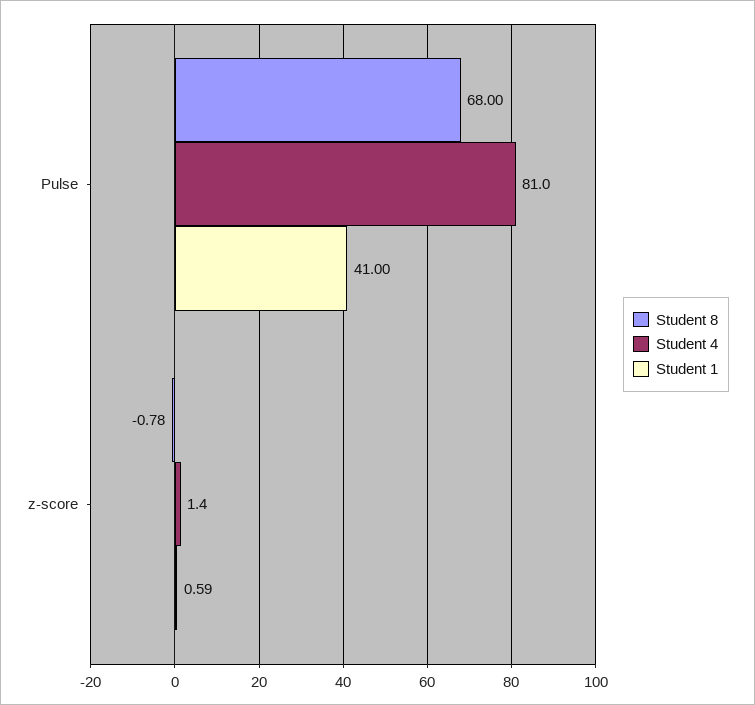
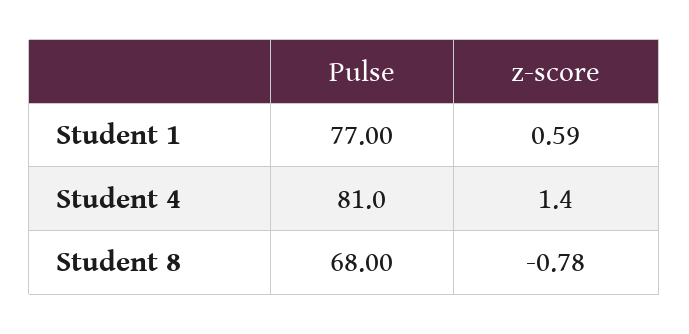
Student 1, Pulse: 41 -> 77

